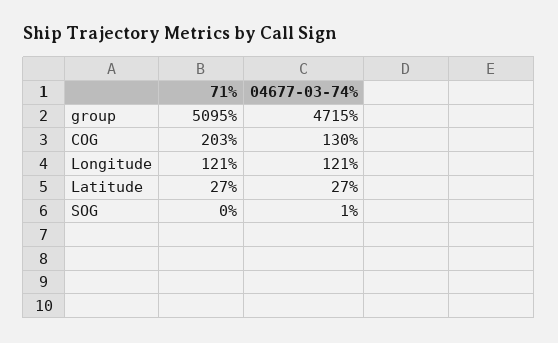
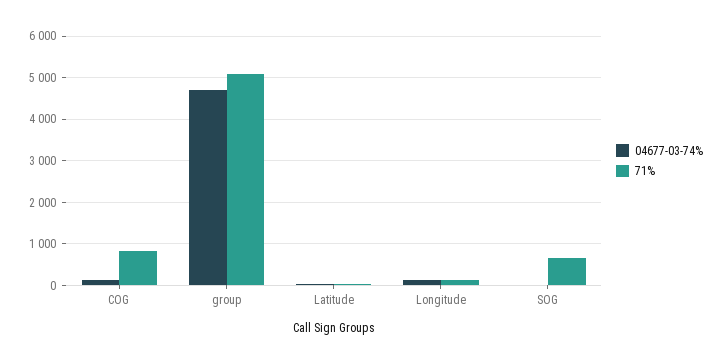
71%, COG: 203 -> 800
71%, SOG: 0 -> 600

